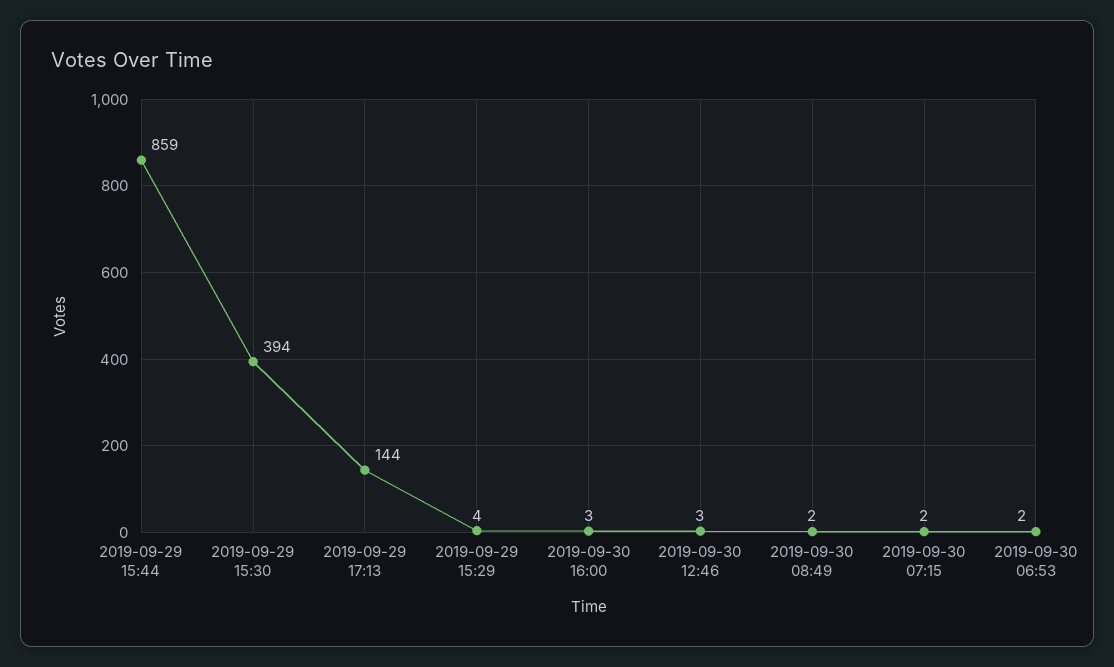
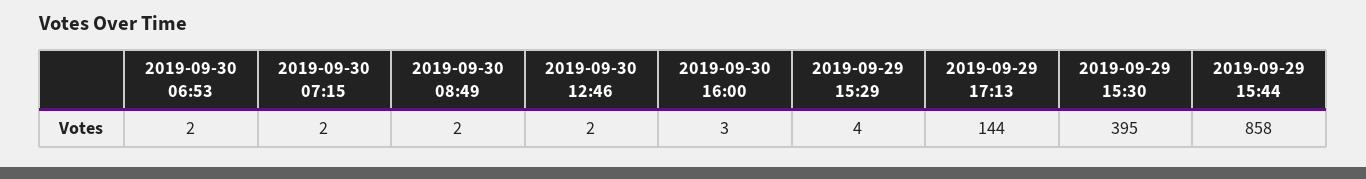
2019-09-29 15:44: 859 -> 858
2019-09-29 15:30: 394 -> 395
2019-09-30 12:46: 3 -> 2

